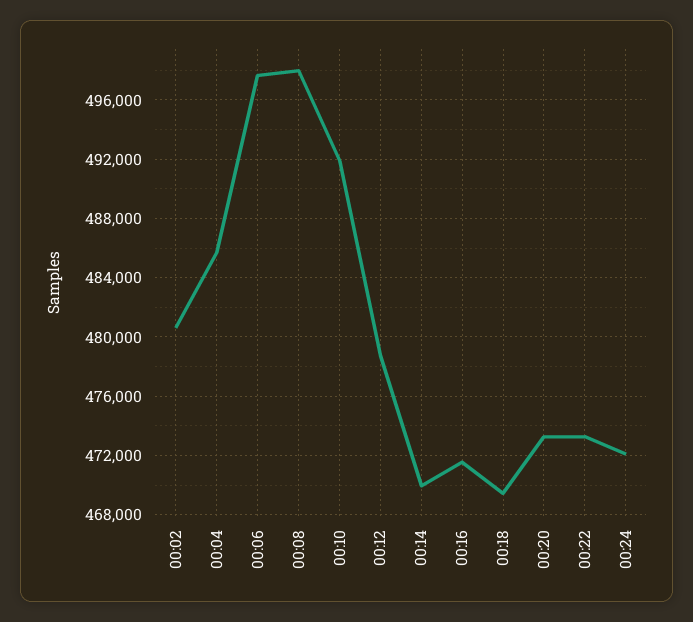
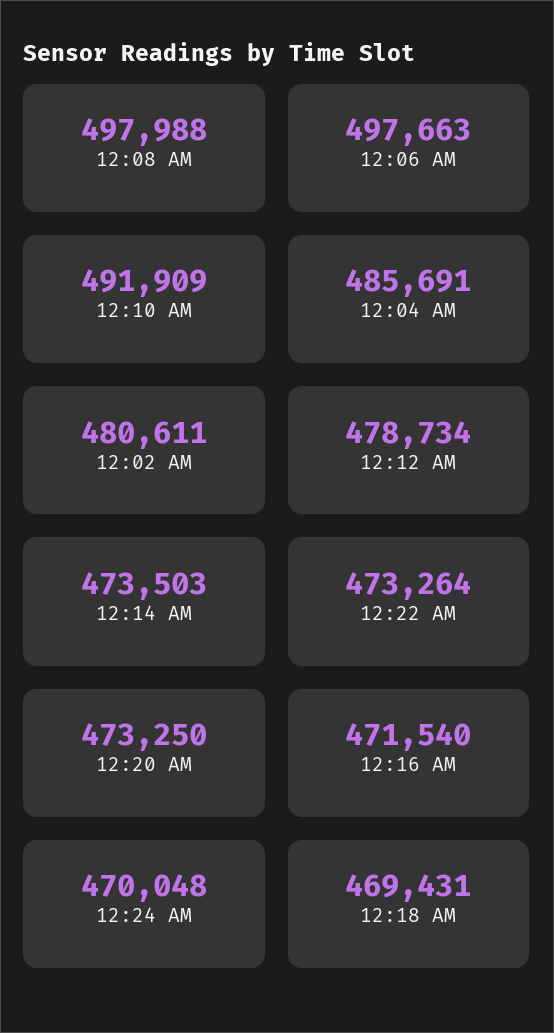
00:14: 470000 -> 473503
00:24: 472000 -> 470048

